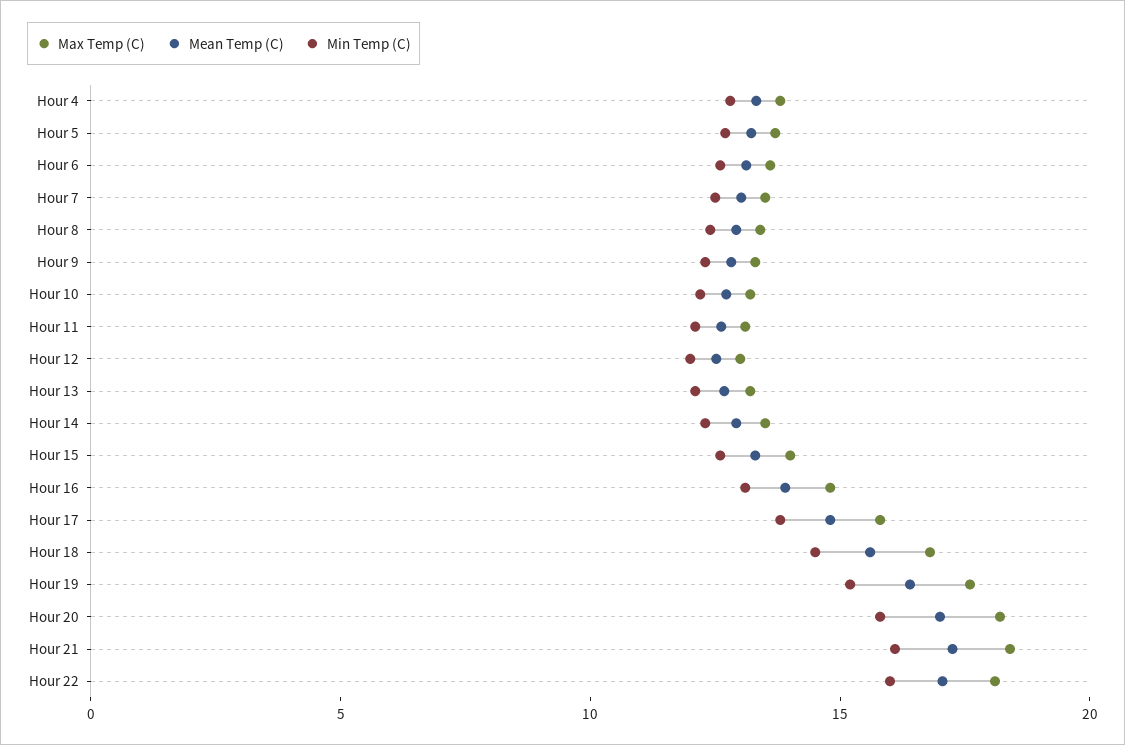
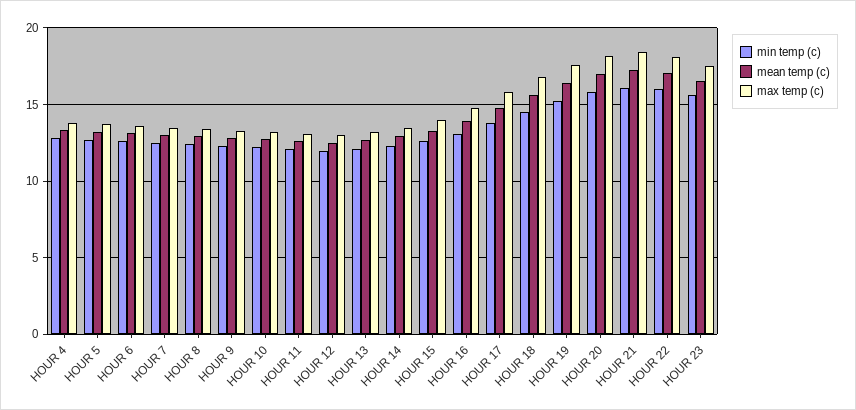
Min Temp (C), HOUR 23: none -> 15.5
Mean Temp (C), HOUR 23: none -> 16.5
Max Temp (C), HOUR 23: none -> 17.5

